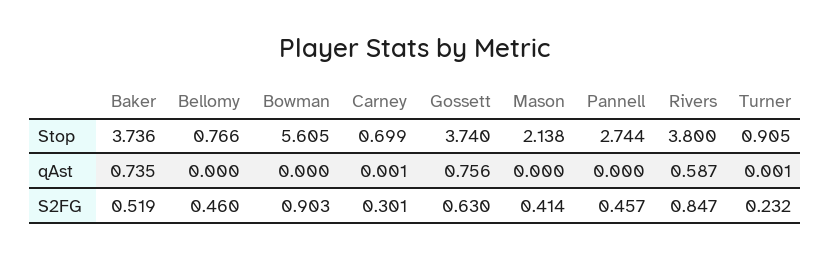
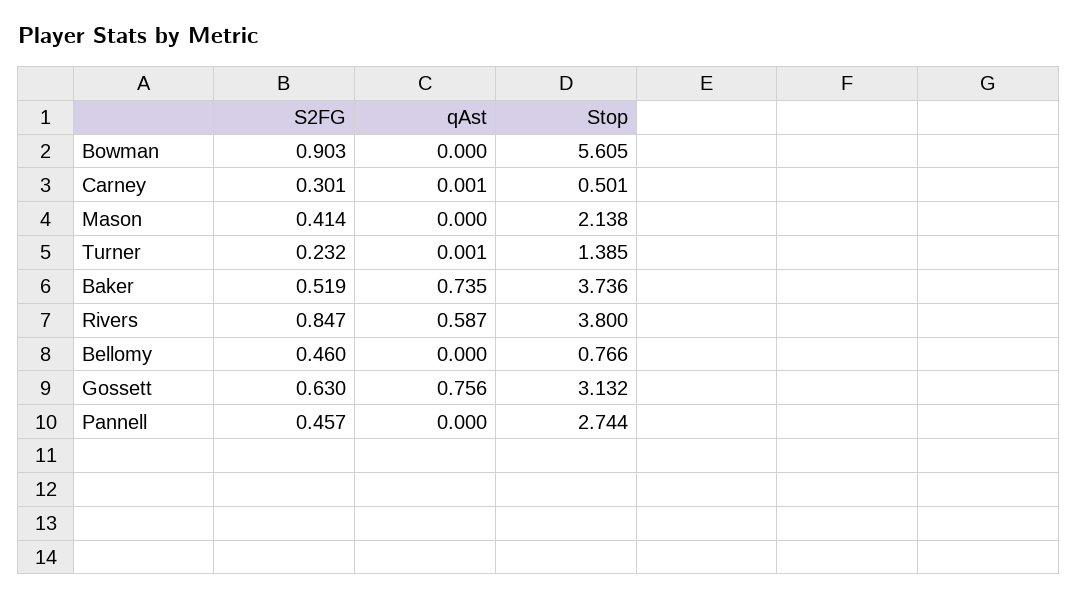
Carney, Stop: 0.699 -> 0.501
Gossett, Stop: 3.74 -> 3.132
Turner, Stop: 0.905 -> 1.385

